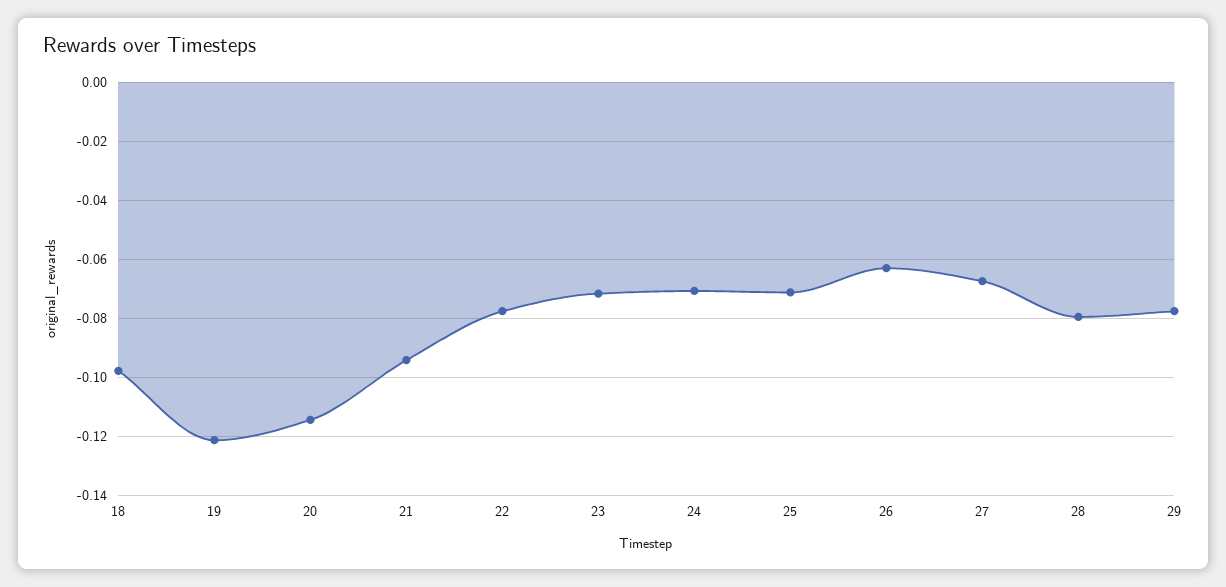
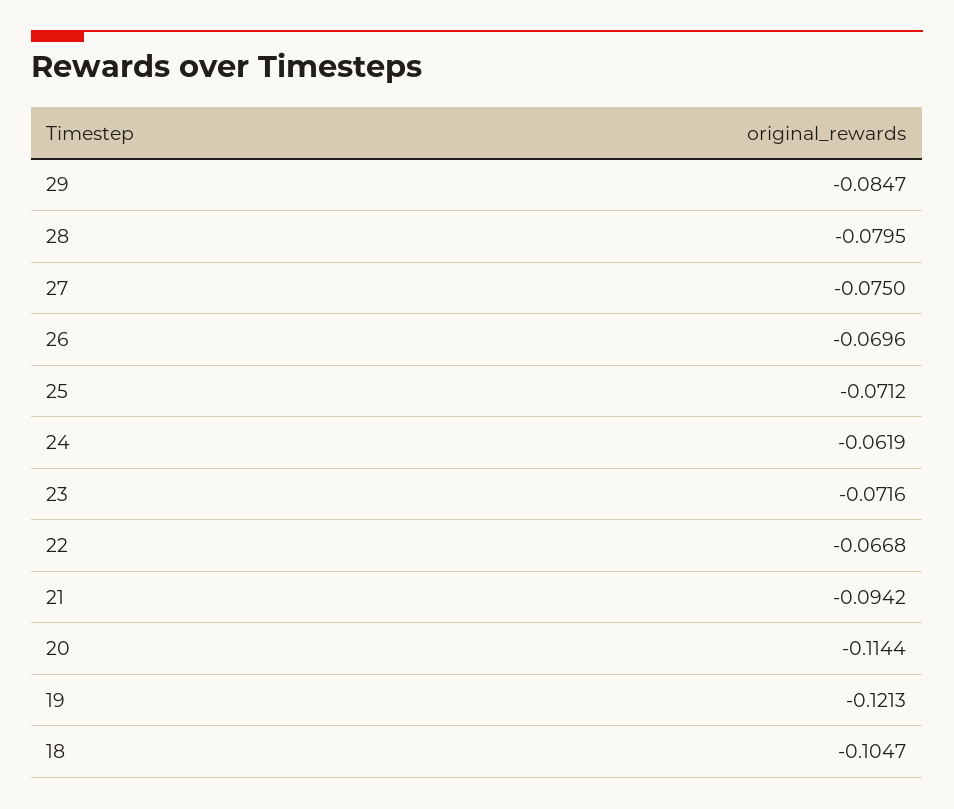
18: -0.0975 -> -0.1047
22: -0.0775 -> -0.0668
24: -0.07 -> -0.0619
26: -0.0625 -> -0.0696
27: -0.0675 -> -0.075
29: -0.0775 -> -0.0847

